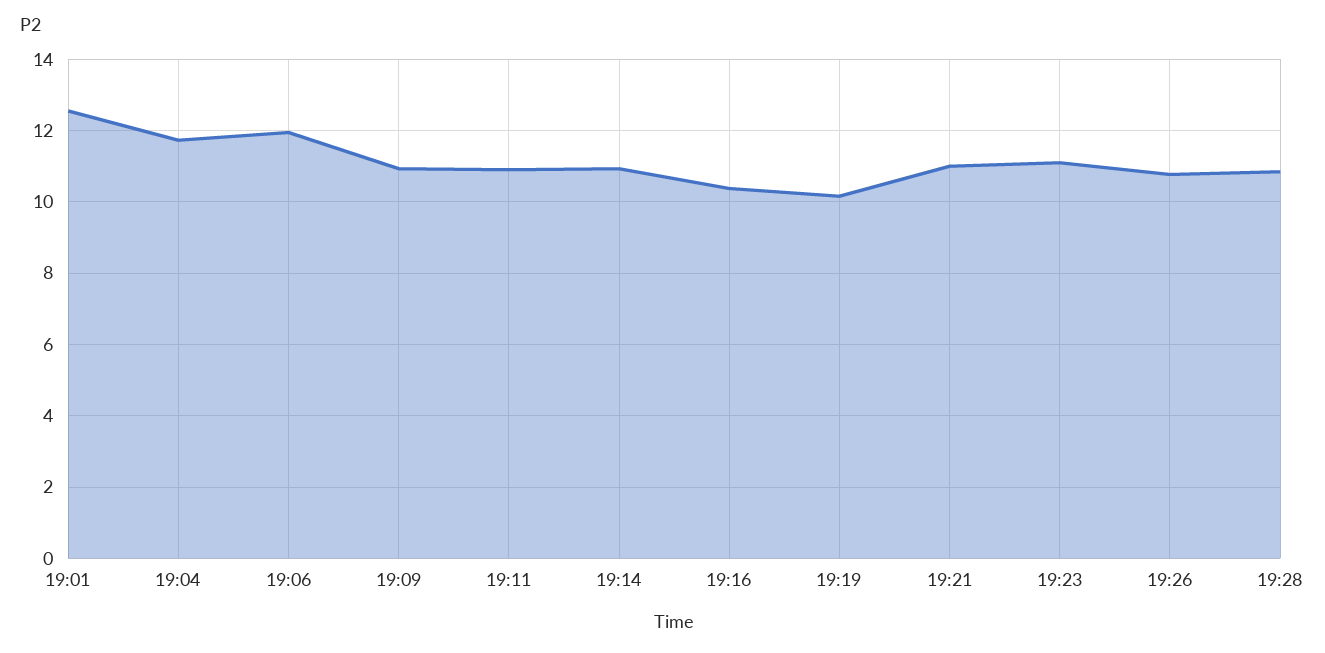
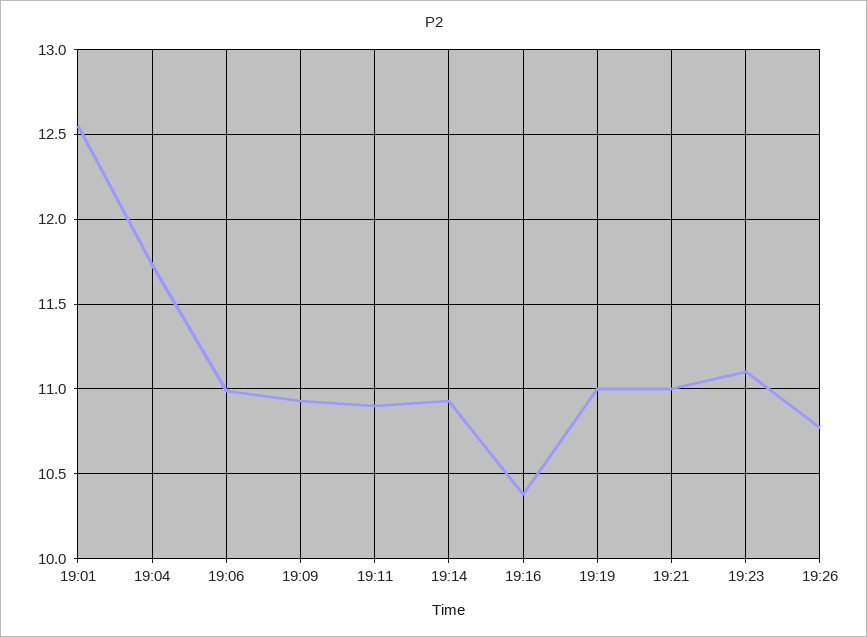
19:06: 12 -> 11
19:19: 10.2 -> 11
19:28: 10.8 -> none

